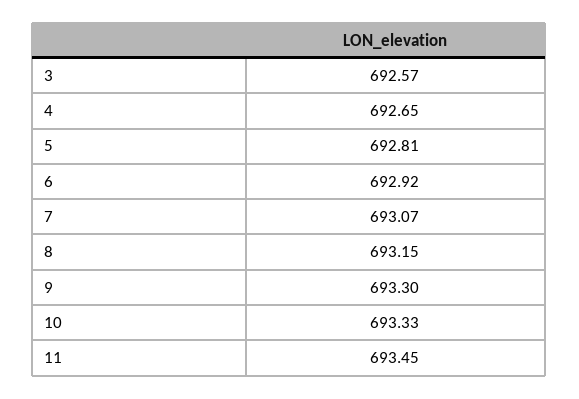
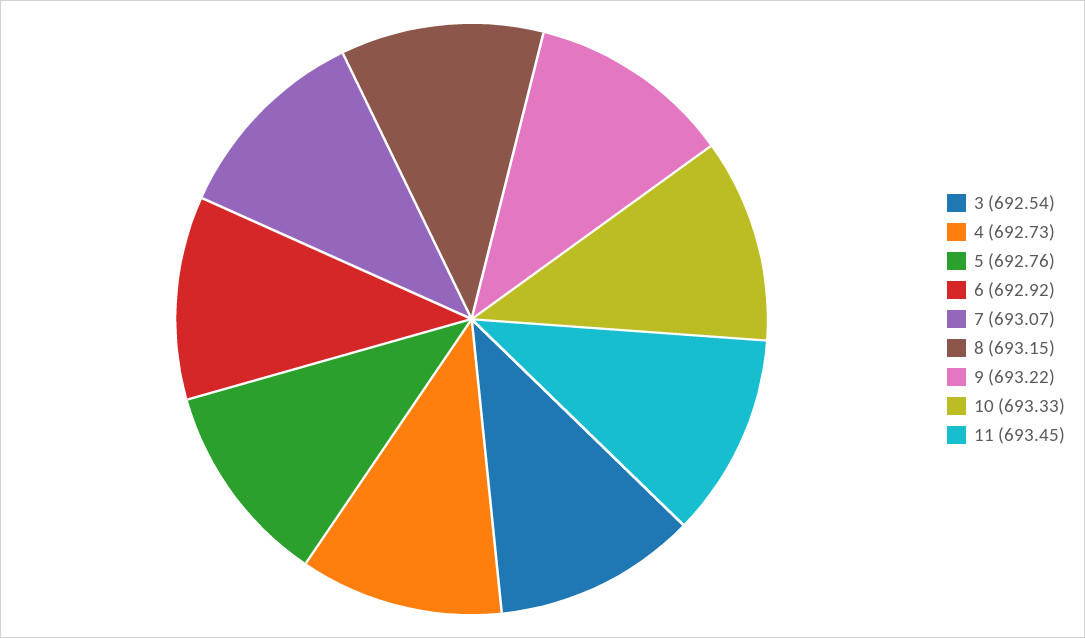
3: 692.57 -> 692.54
4: 692.65 -> 692.73
5: 692.81 -> 692.76
9: 693.3 -> 693.22

